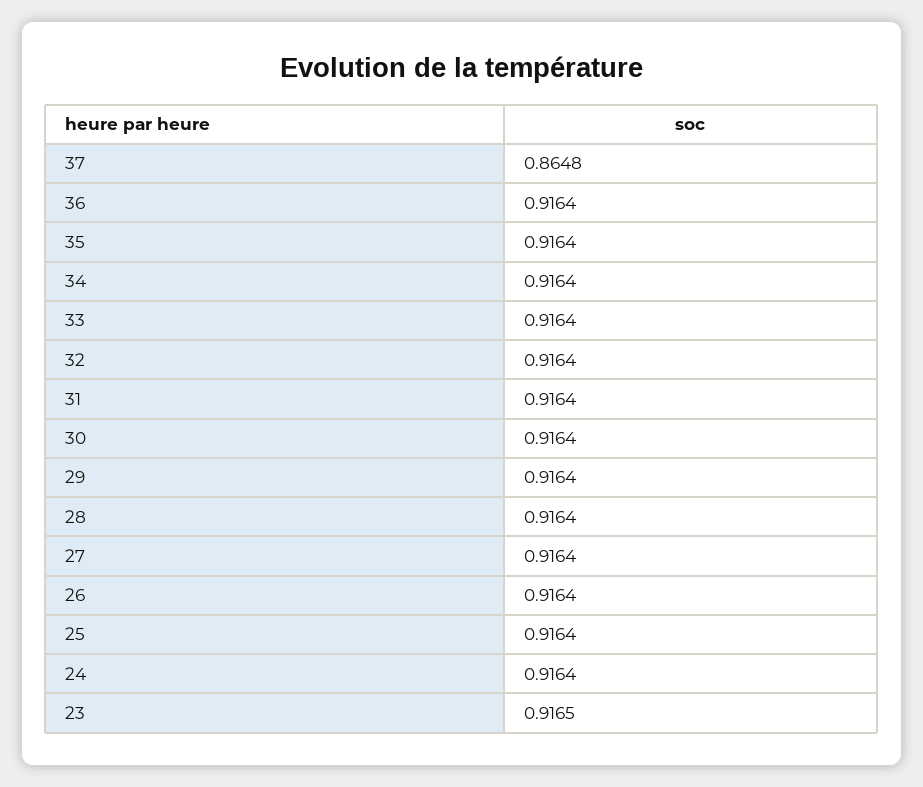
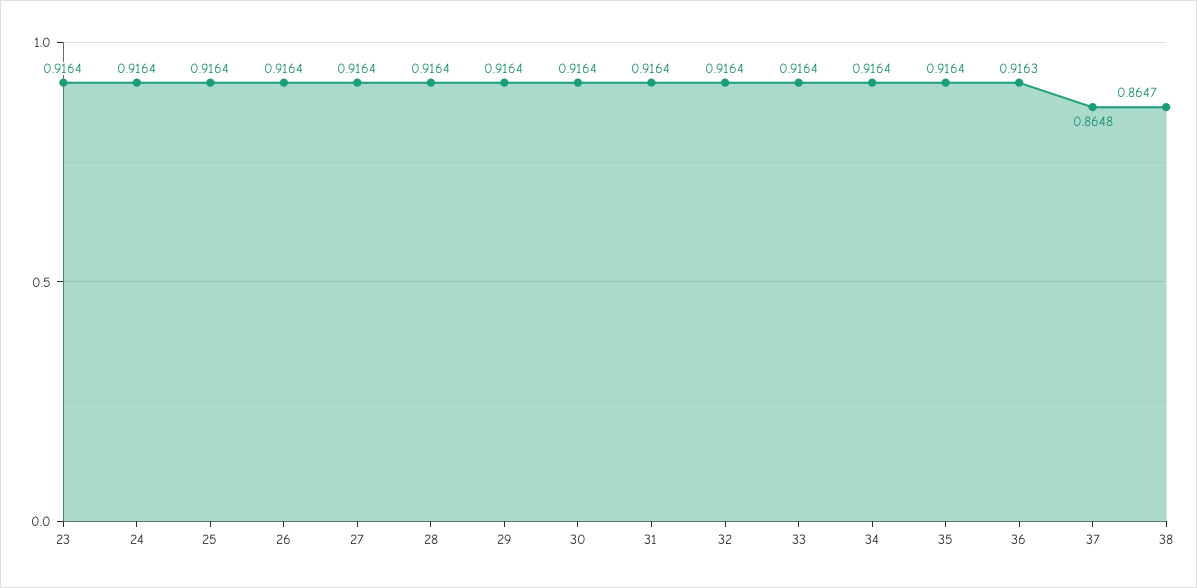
36: 0.9164 -> 0.9163
23: 0.9165 -> 0.9164
38: none -> 0.8647

